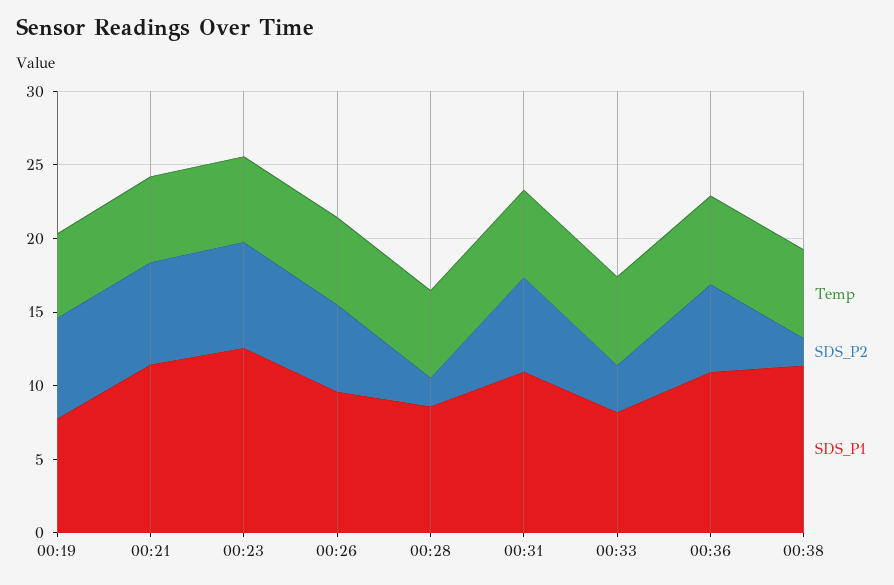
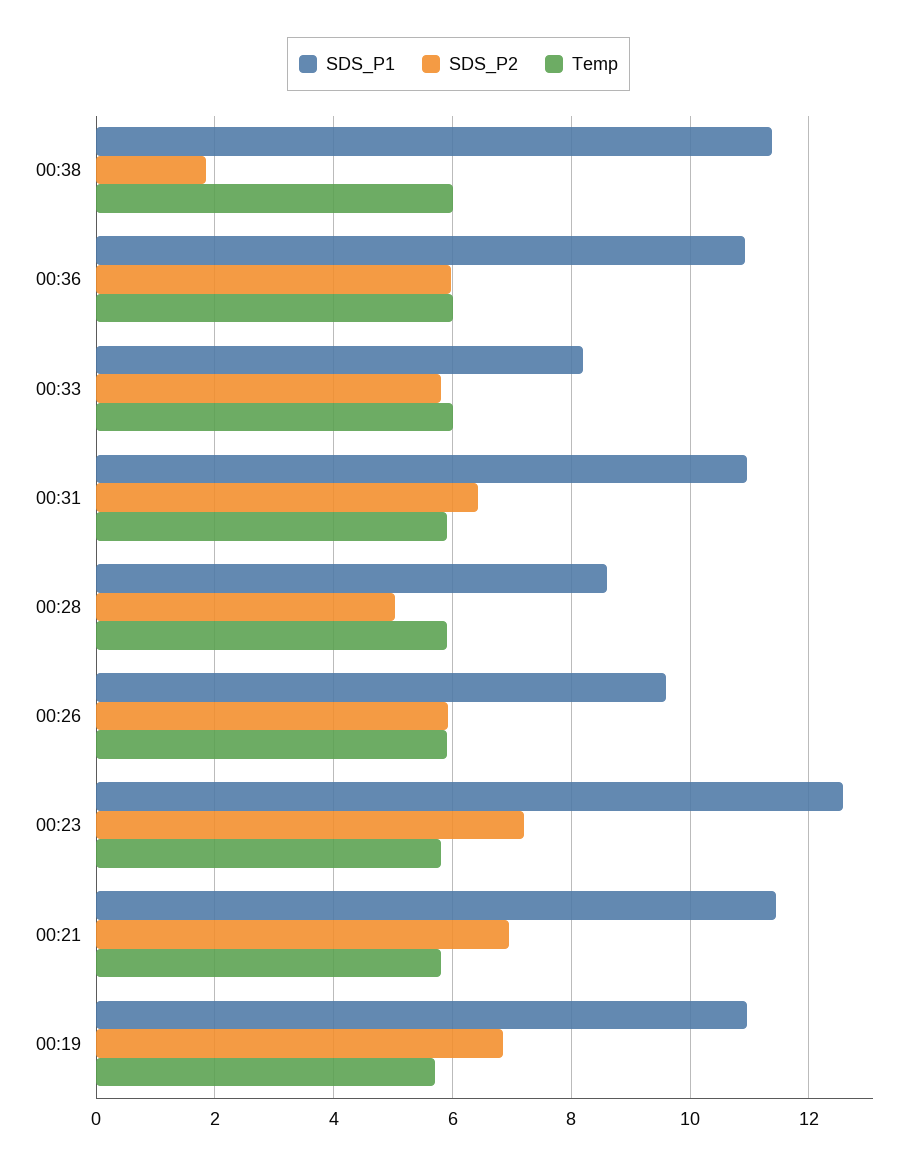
SDS_P1, 00:19: 8 -> 11
SDS_P2, 00:28: 2 -> 5
SDS_P2, 00:33: 3 -> 5.8

